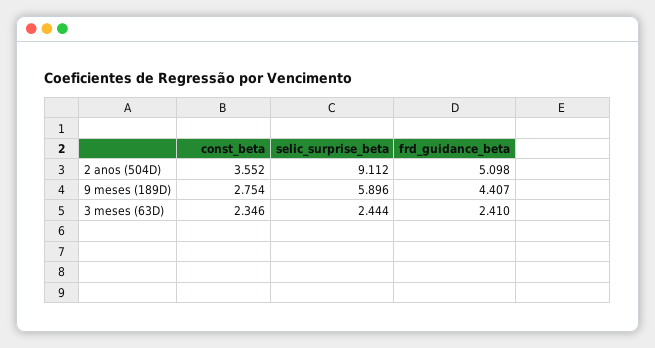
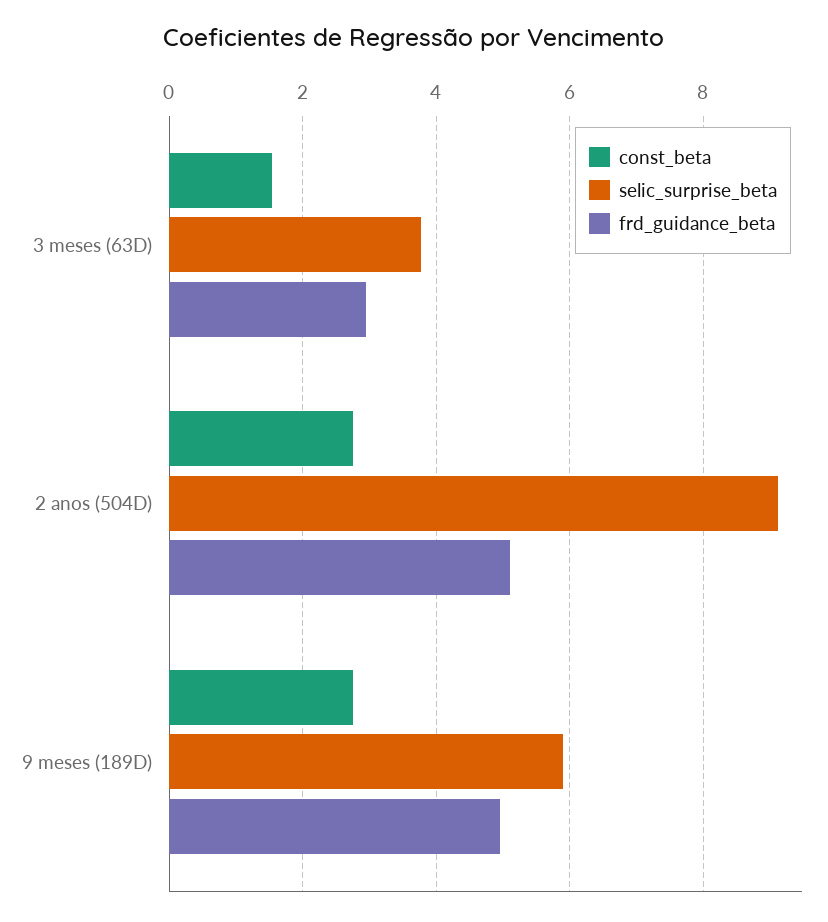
const_beta, 2 anos (504D): 3.552 -> 2.8
frd_guidance_beta, 9 meses (189D): 4.407 -> 5
const_beta, 3 meses (63D): 2.346 -> 1.6
selic_surprise_beta, 3 meses (63D): 2.444 -> 3.8
frd_guidance_beta, 3 meses (63D): 2.41 -> 3

